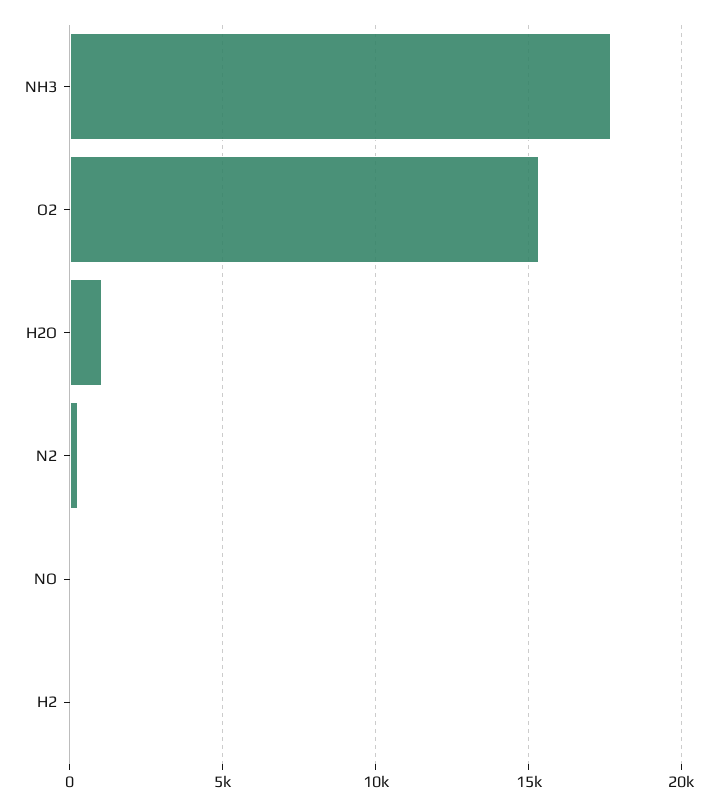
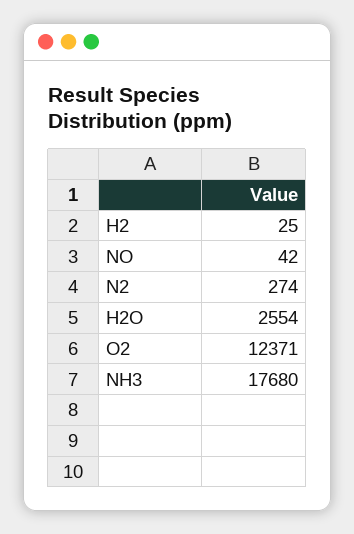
O2: 15500 -> 12371
H2O: 1000 -> 2554

